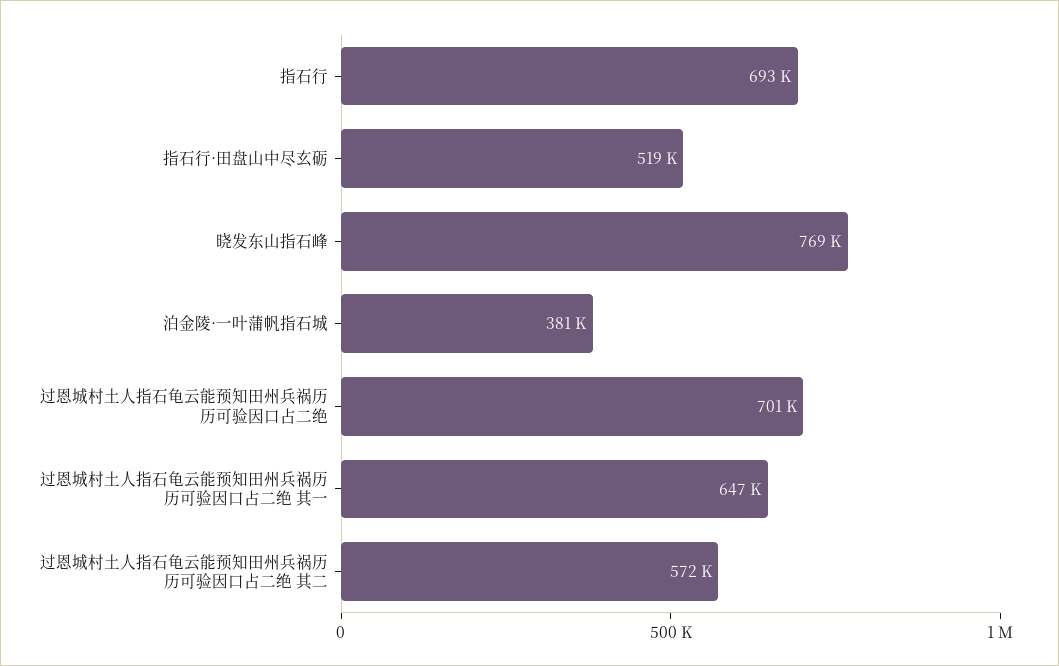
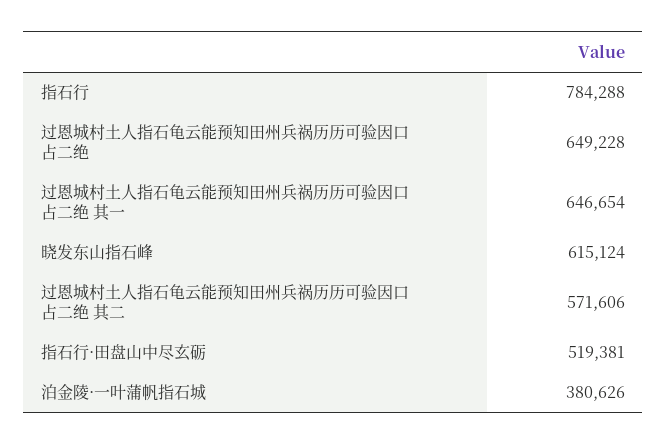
指石行: 693000 -> 784288
晓发东山指石峰: 769000 -> 615124
过恩城村土人指石龟云能预知田州兵祸历历可验因口占二绝: 701000 -> 649228

